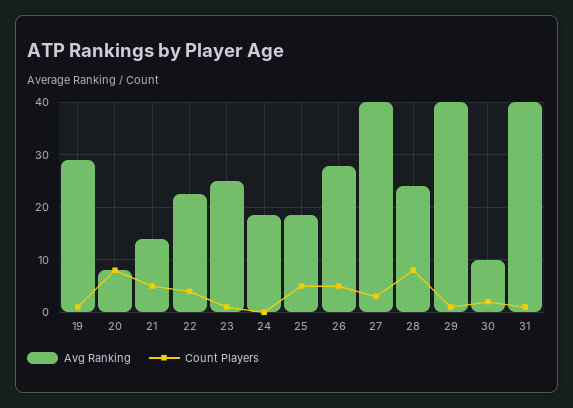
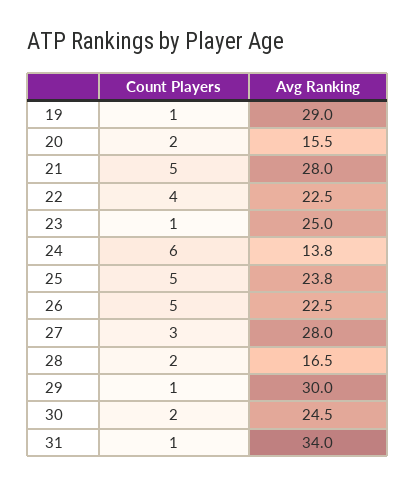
Avg Ranking, 20: 8 -> 15.5
Count Players, 20: 8 -> 2
Avg Ranking, 21: 14 -> 28
Avg Ranking, 24: 18 -> 13.8
Count Players, 24: 0 -> 6
Avg Ranking, 25: 18 -> 23.8
Avg Ranking, 26: 28 -> 22.5
Avg Ranking, 27: 40 -> 28
Avg Ranking, 28: 24 -> 16.5
Count Players, 28: 8 -> 2
Avg Ranking, 29: 40 -> 30
Avg Ranking, 30: 10 -> 24.5
Avg Ranking, 31: 40 -> 34

